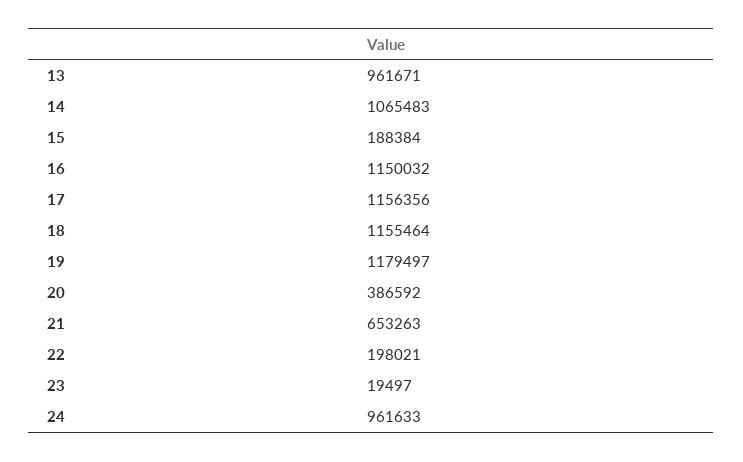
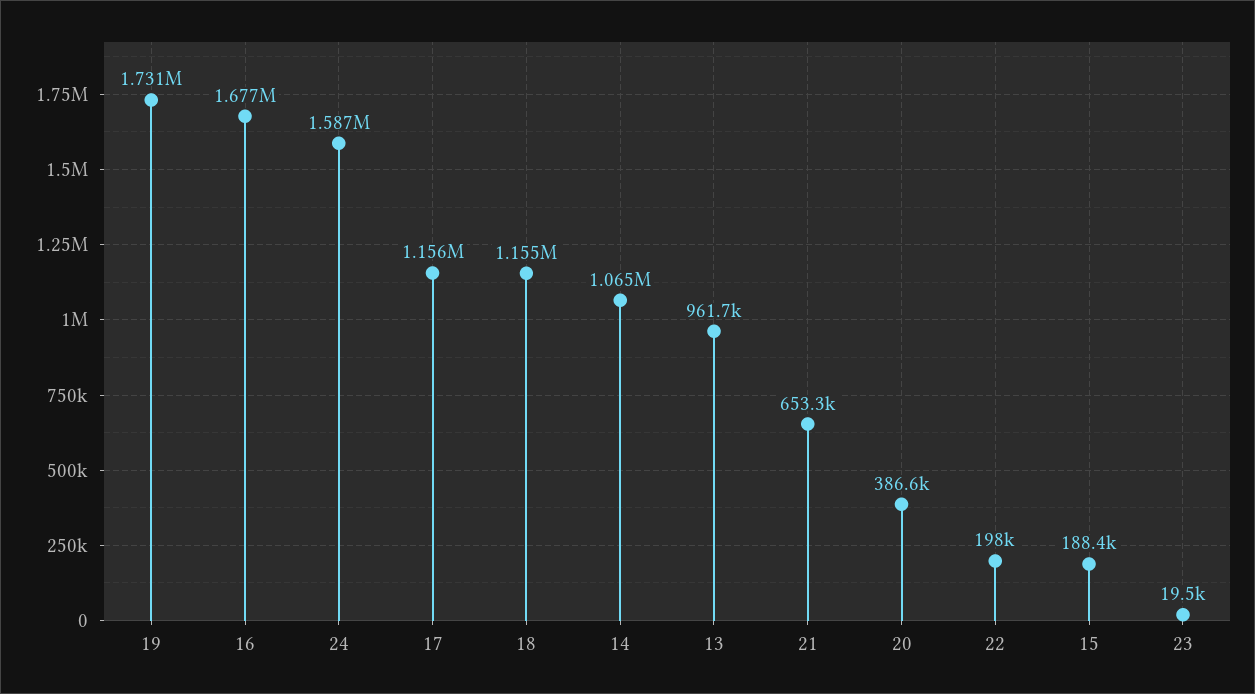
16: 1150032 -> 1677000
19: 1179497 -> 1731000
24: 961633 -> 1587000

